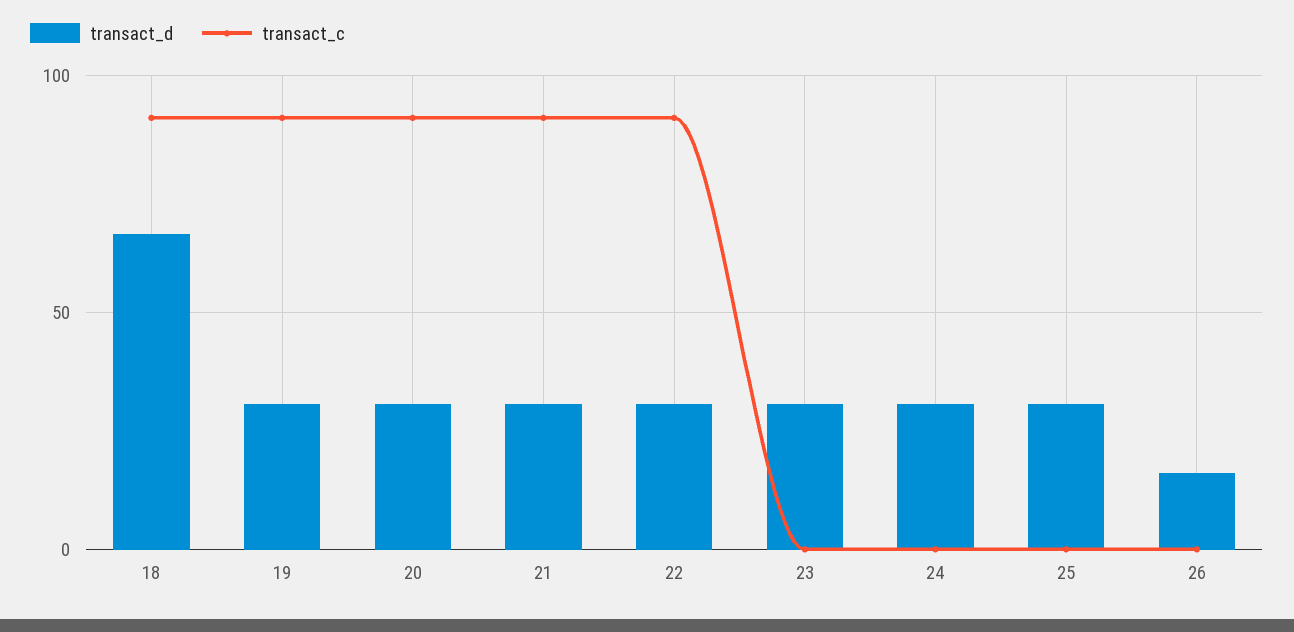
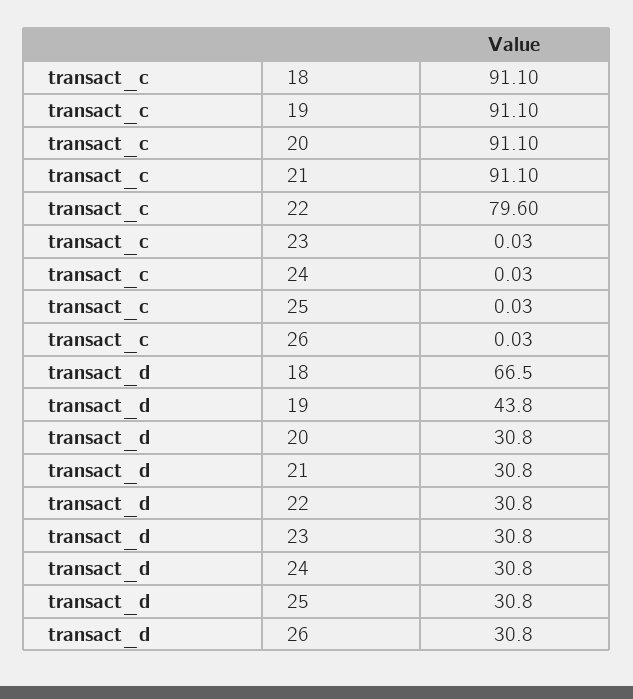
transact_d, 19: 30 -> 43.8
transact_c, 22: 90 -> 79.6
transact_d, 26: 15 -> 30.8

